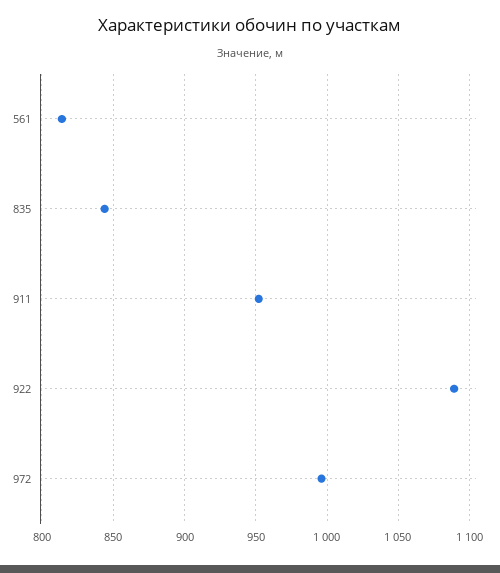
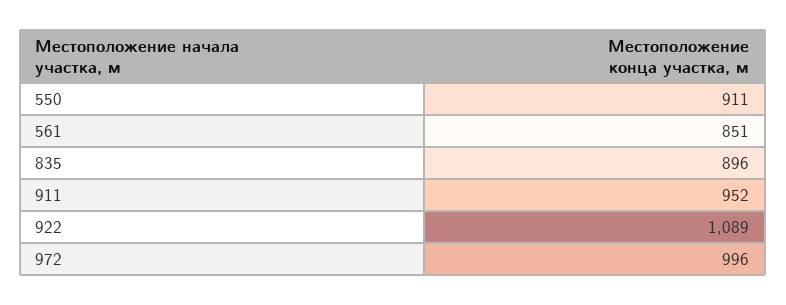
561: 815 -> 851
835: 845 -> 896
550: none -> 911

